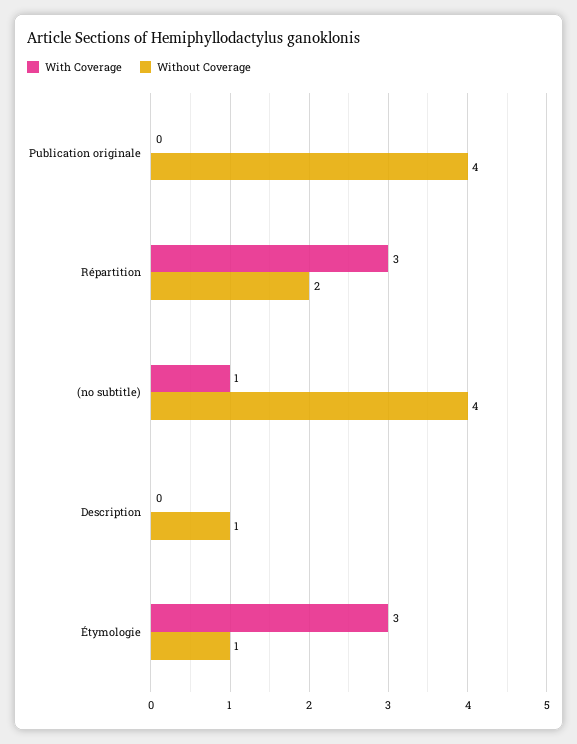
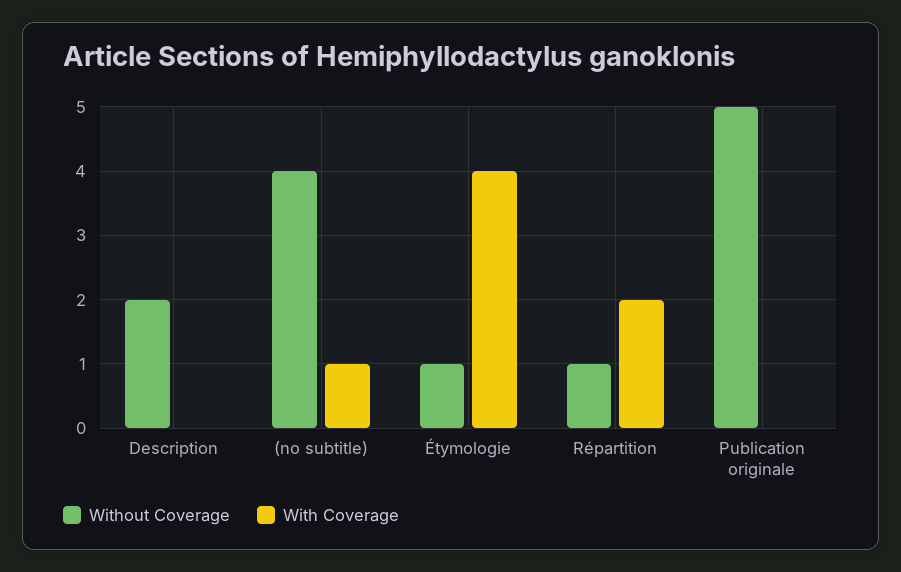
Without Coverage, Publication originale: 4 -> 5
With Coverage, Répartition: 3 -> 2
Without Coverage, Répartition: 2 -> 1
Without Coverage, Description: 1 -> 2
With Coverage, Étymologie: 3 -> 4

